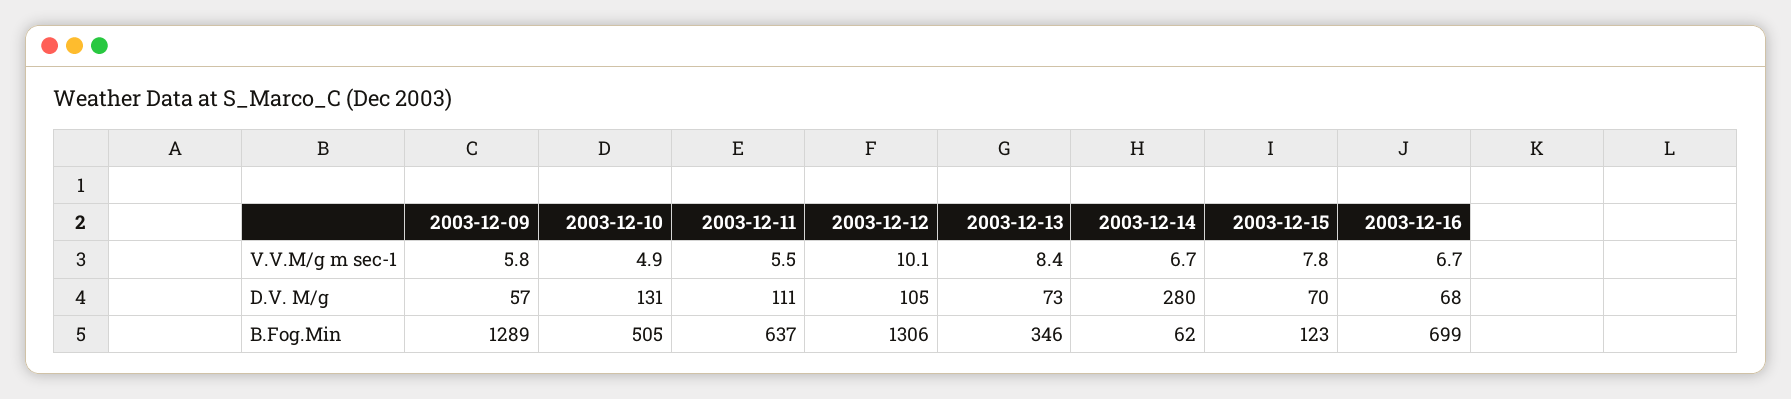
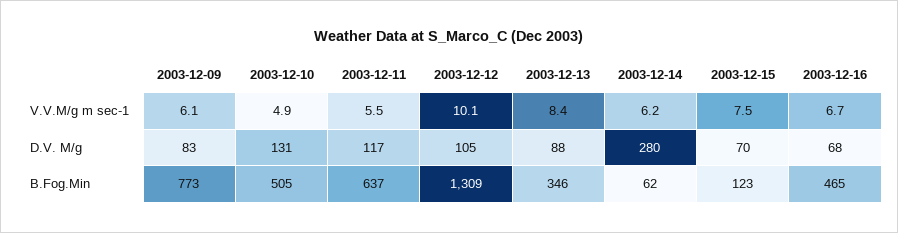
2003-12-09, V.V.M/g m sec-1: 5.8 -> 6.1
2003-12-14, V.V.M/g m sec-1: 6.7 -> 6.2
2003-12-15, V.V.M/g m sec-1: 7.8 -> 7.5
2003-12-09, D.V. M/g: 57 -> 83
2003-12-11, D.V. M/g: 111 -> 117
2003-12-13, D.V. M/g: 73 -> 88
2003-12-09, B.Fog.Min: 1289 -> 773
2003-12-12, B.Fog.Min: 1306 -> 1309
2003-12-16, B.Fog.Min: 699 -> 465

